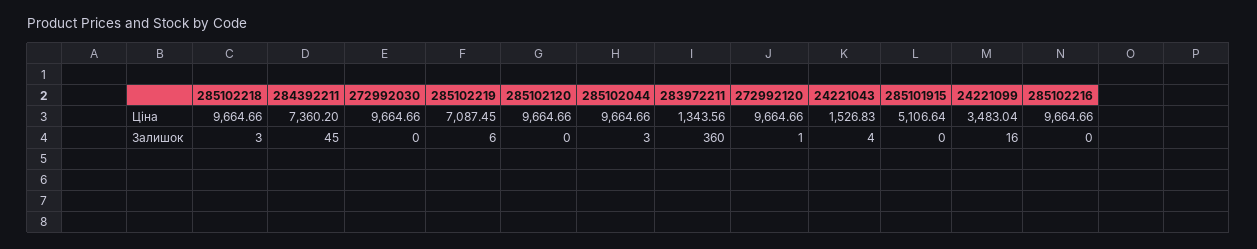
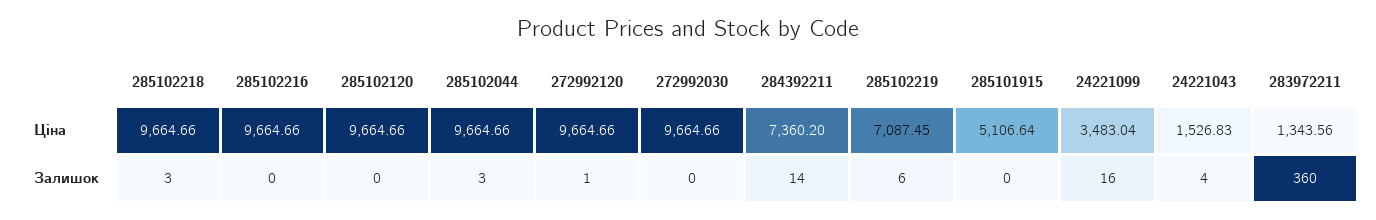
284392211, Залишок: 45 -> 14

